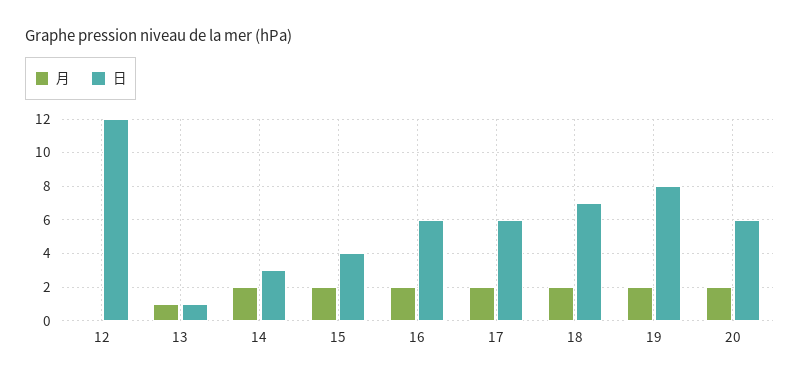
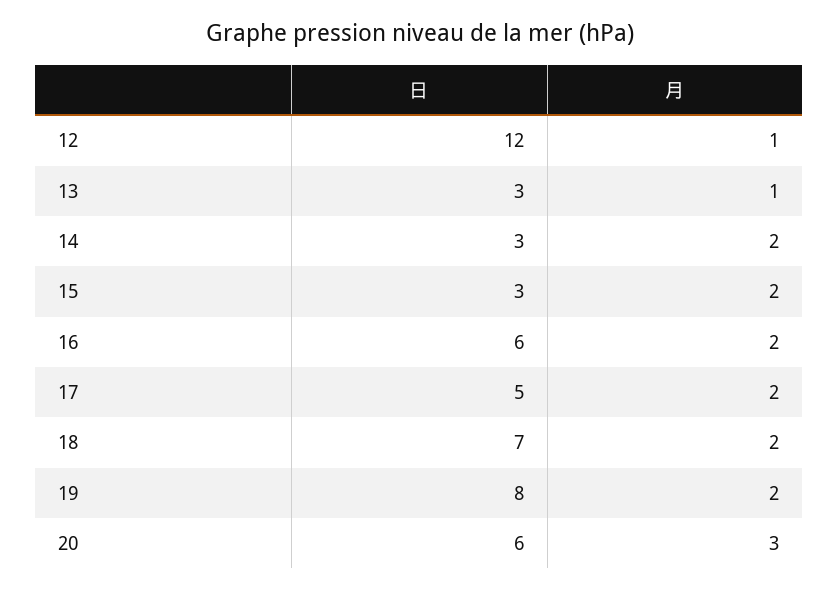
月, 12: 0 -> 1
日, 13: 1 -> 3
日, 15: 4 -> 3
日, 17: 6 -> 5
月, 20: 2 -> 3

